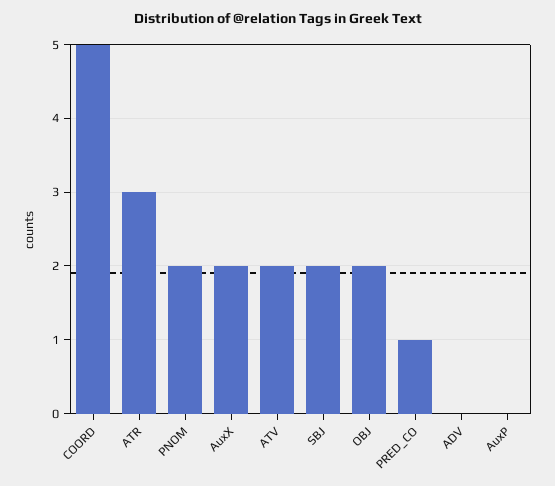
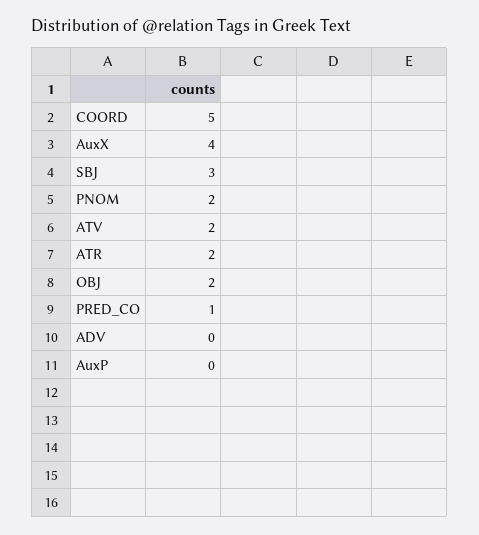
ATR: 3 -> 2
AuxX: 2 -> 4
SBJ: 2 -> 3

